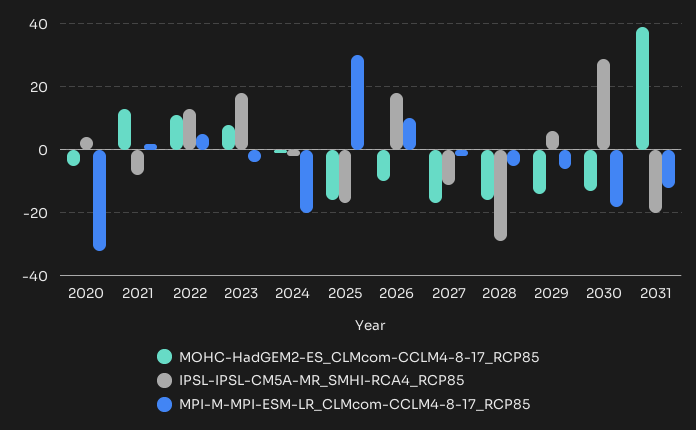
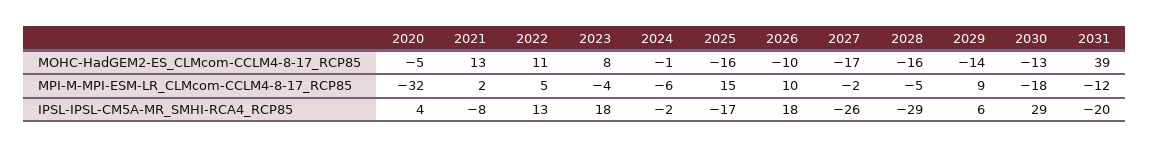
MPI-M-MPI-ESM-LR_CLMcom-CCLM4-8-17_RCP85, 2024: -20 -> -6
MPI-M-MPI-ESM-LR_CLMcom-CCLM4-8-17_RCP85, 2025: 30 -> 15
IPSL-IPSL-CM5A-MR_SMHI-RCA4_RCP85, 2027: -10 -> -26
MPI-M-MPI-ESM-LR_CLMcom-CCLM4-8-17_RCP85, 2029: -5 -> 9

